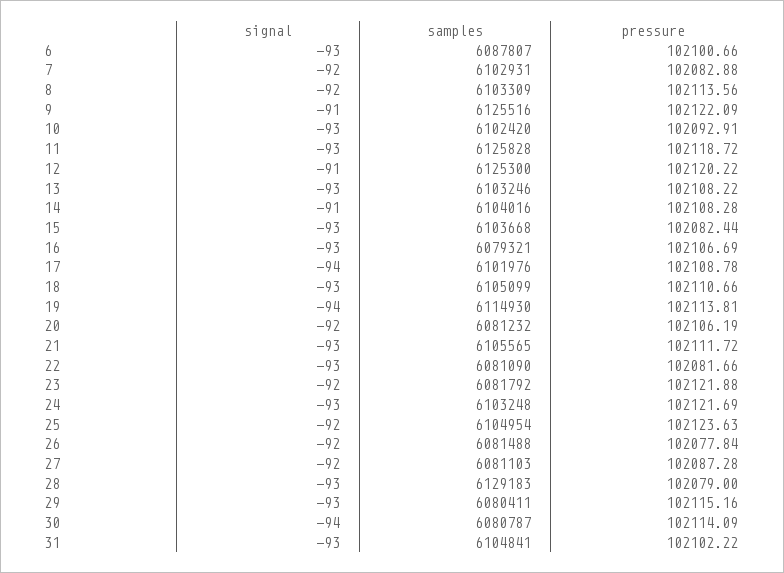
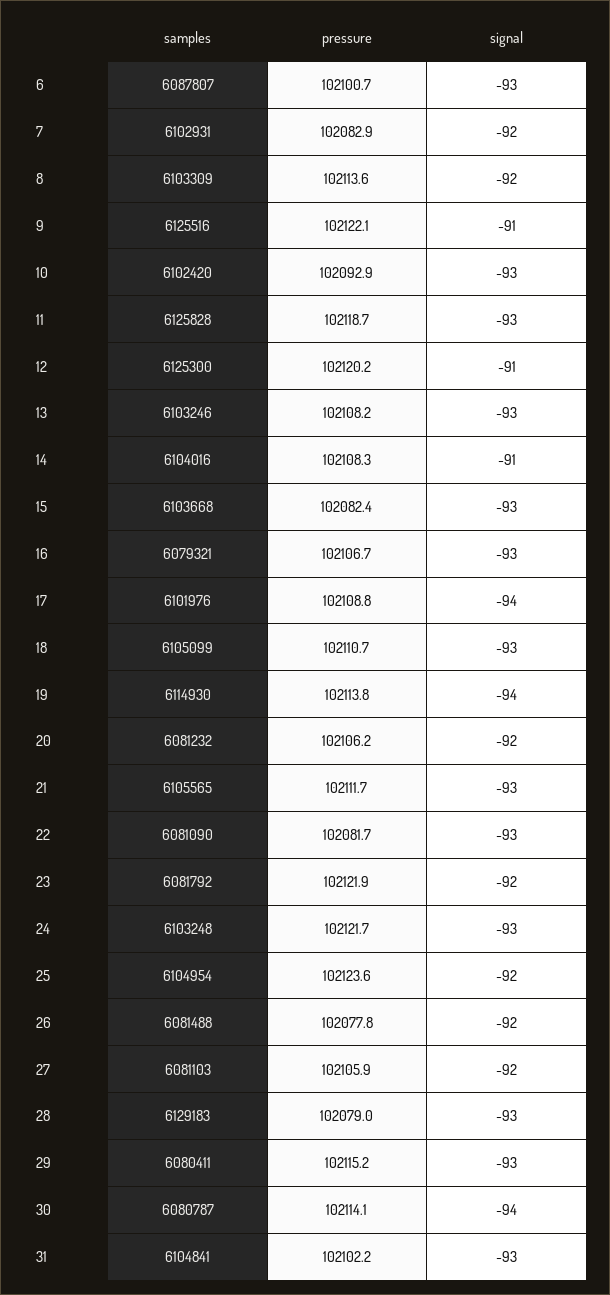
pressure, 27: 102087.28 -> 102105.9

